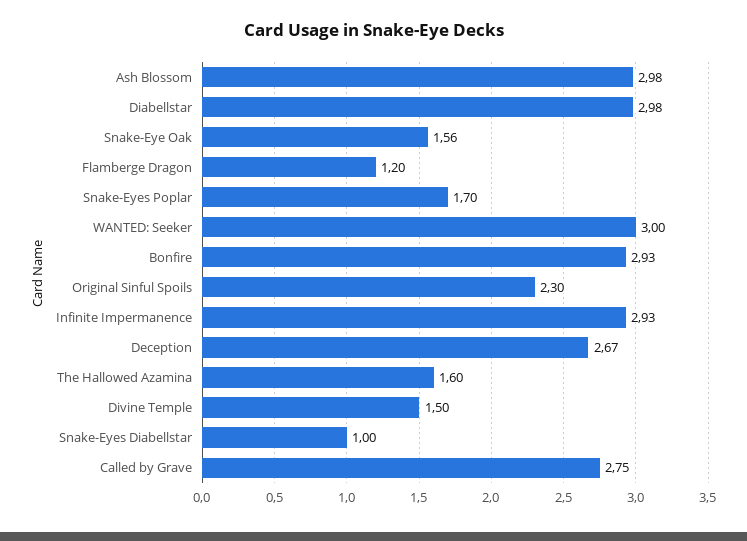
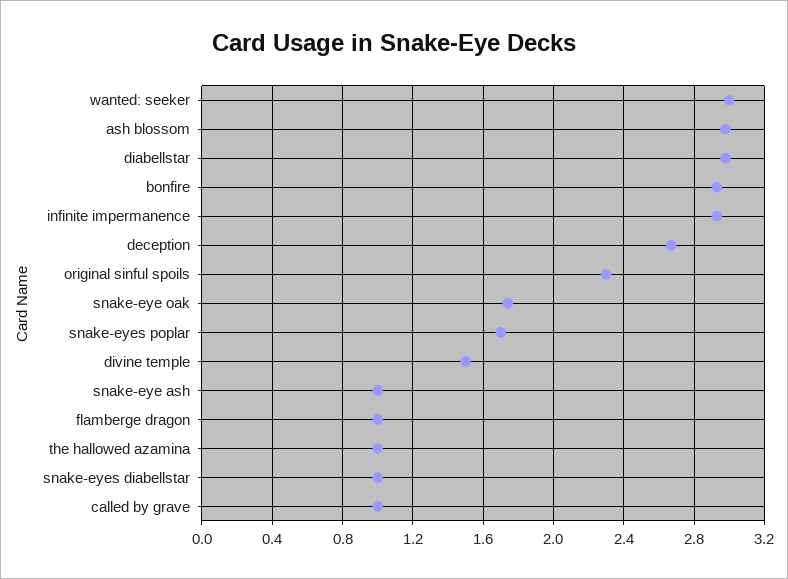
Snake-Eye Oak: 1.56 -> 1.75
Flamberge Dragon: 1.2 -> 1
The Hallowed Azamina: 1.6 -> 1
Called by Grave: 2.75 -> 1
snake-eye ash: none -> 1

